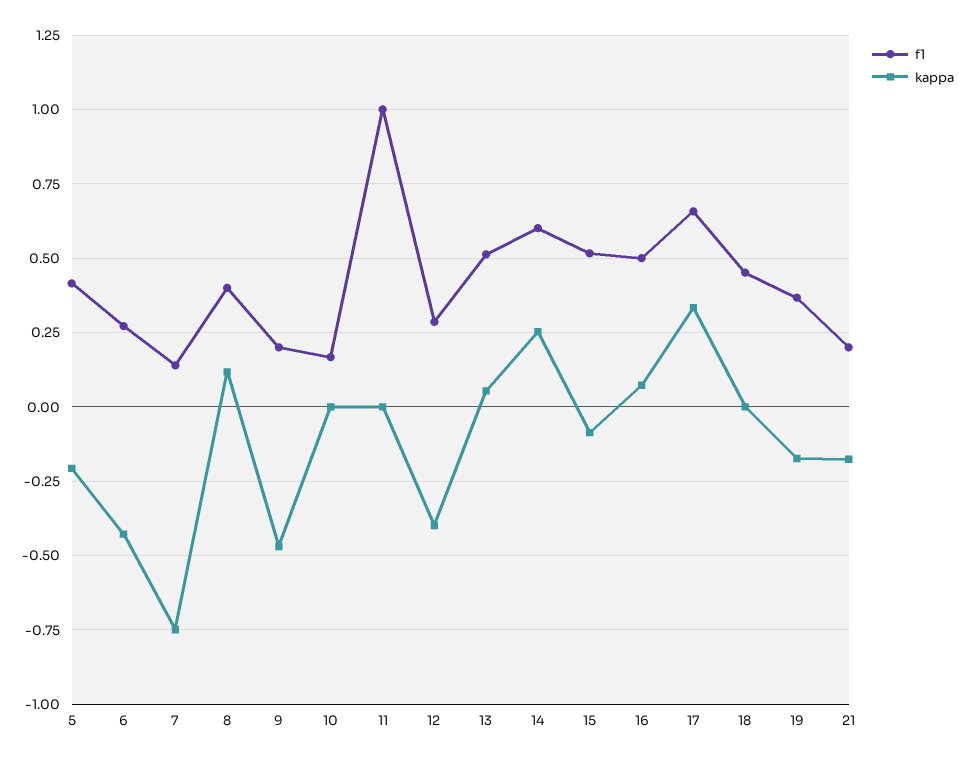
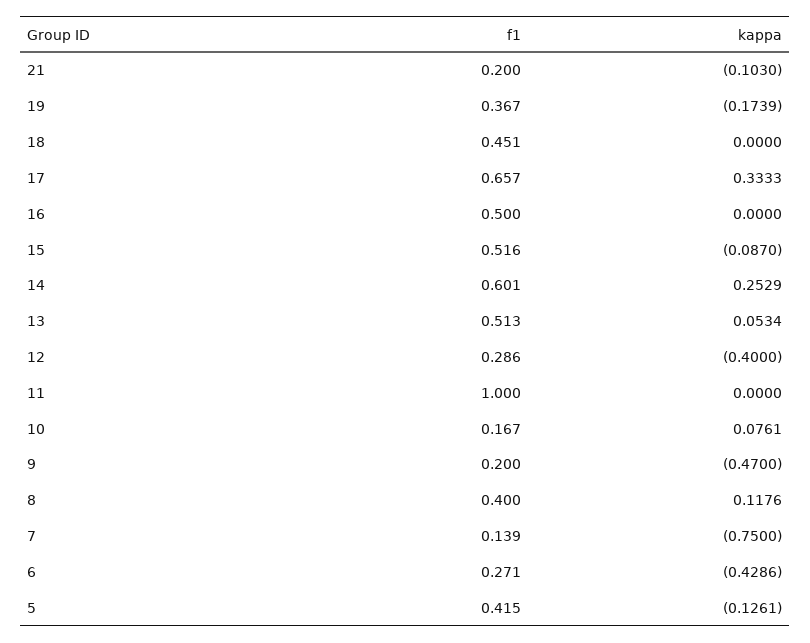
kappa, 5: -0.2 -> -0.1261
kappa, 10: 0 -> 0.0761
kappa, 16: 0.075 -> 0
kappa, 21: -0.175 -> -0.103

